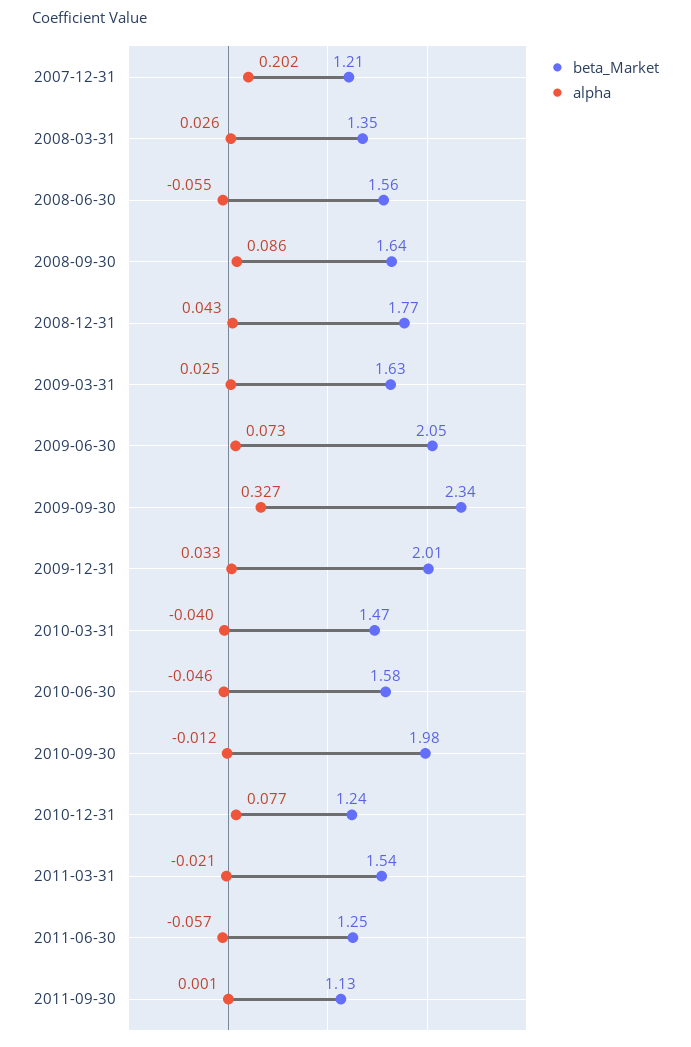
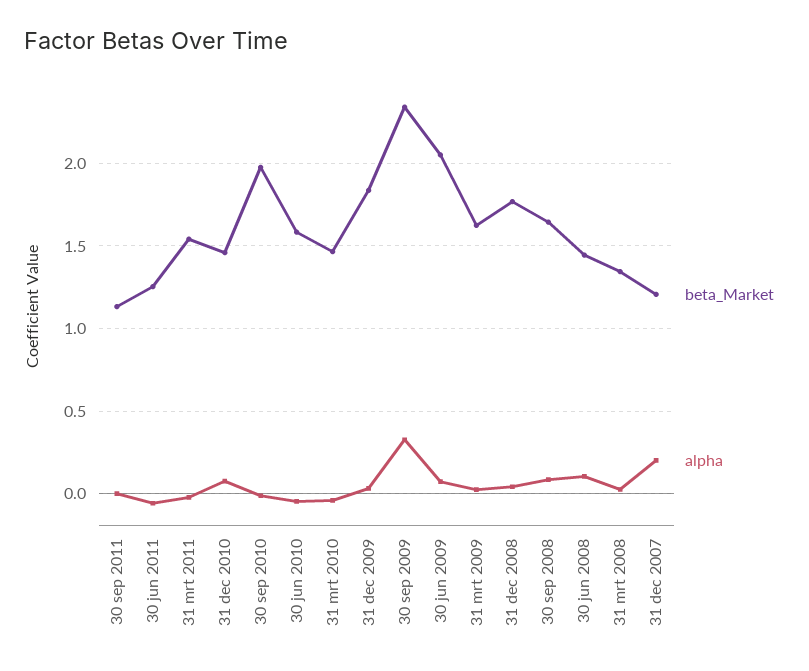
beta_Market, 2008-06-30: 1.56 -> 1.45
alpha, 2008-06-30: -0.055 -> 0.1
beta_Market, 2009-12-31: 2.01 -> 1.85
beta_Market, 2010-12-31: 1.24 -> 1.45

